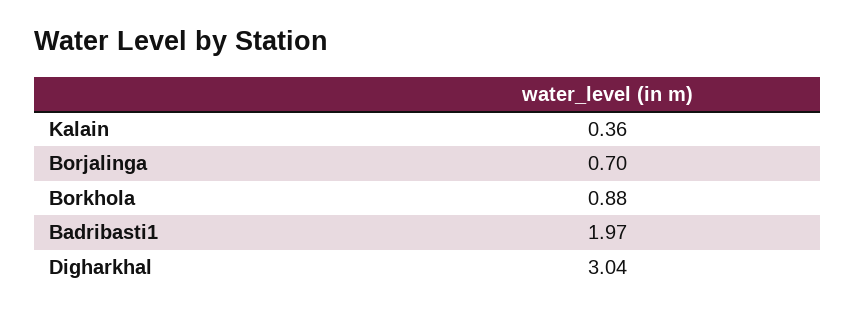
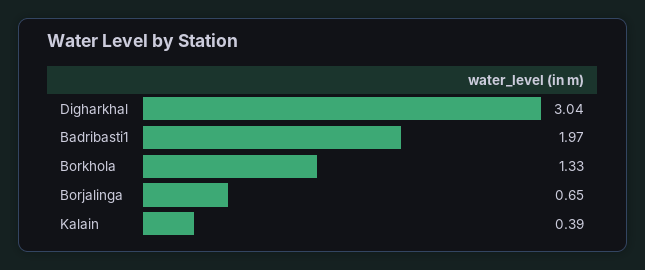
Kalain: 0.36 -> 0.39
Borjalinga: 0.7 -> 0.65
Borkhola: 0.88 -> 1.33

